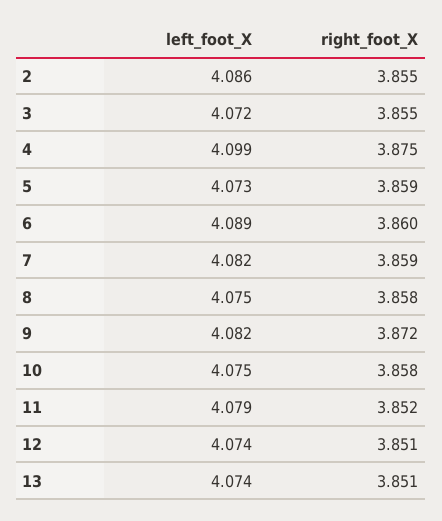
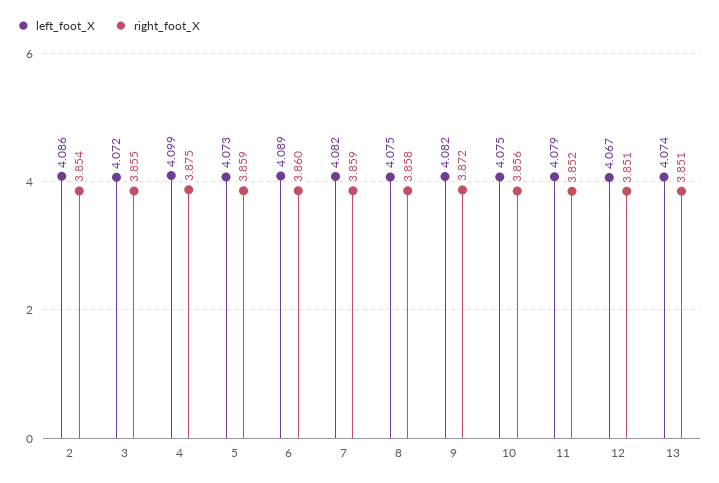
right_foot_X, 2: 3.855 -> 3.854
right_foot_X, 10: 3.858 -> 3.856
left_foot_X, 12: 4.074 -> 4.067

